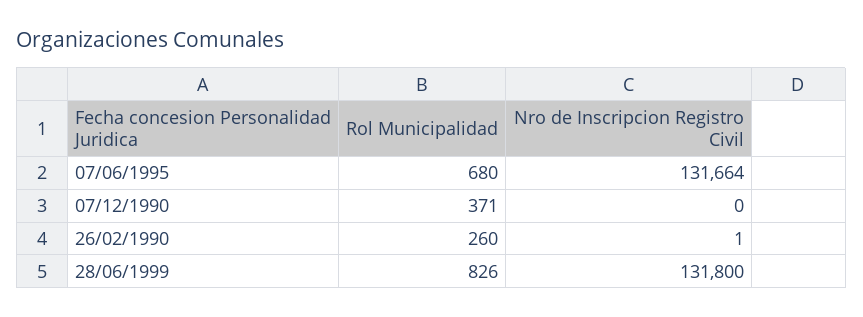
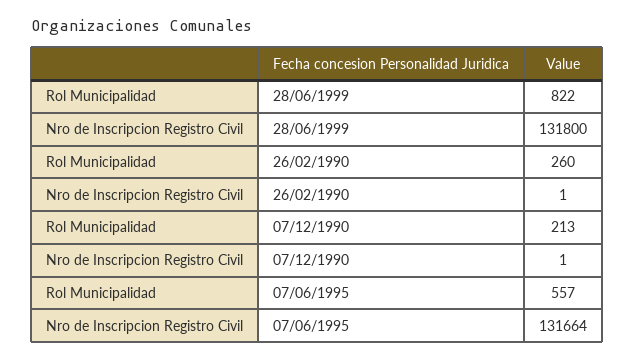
Rol Municipalidad, 07/06/1995: 680 -> 557
Rol Municipalidad, 07/12/1990: 371 -> 213
Nro de Inscripcion Registro Civil, 07/12/1990: 0 -> 1
Rol Municipalidad, 28/06/1999: 826 -> 822

